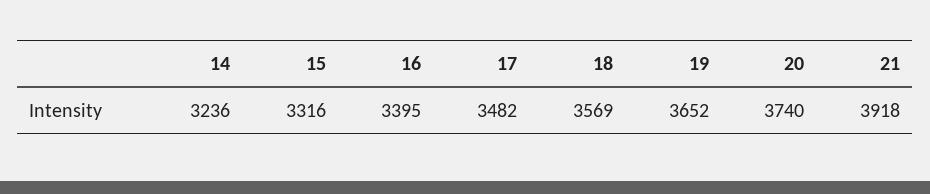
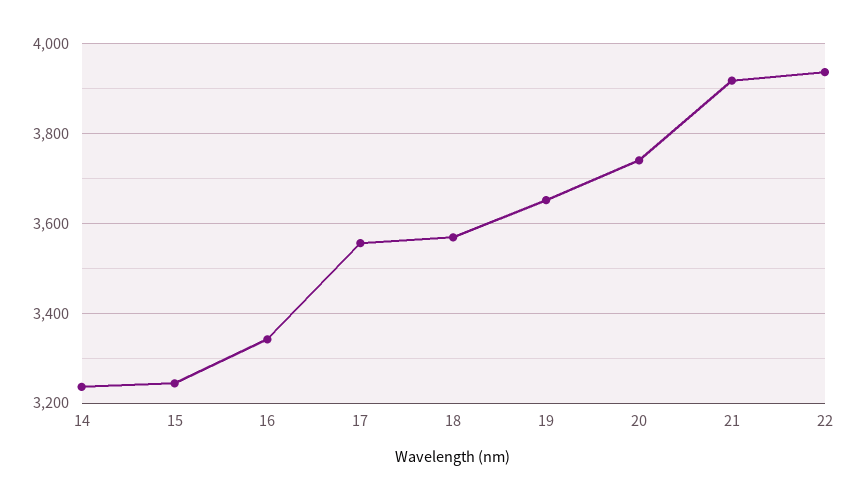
15: 3316 -> 3240
16: 3395 -> 3340
17: 3482 -> 3560
22: none -> 3940

